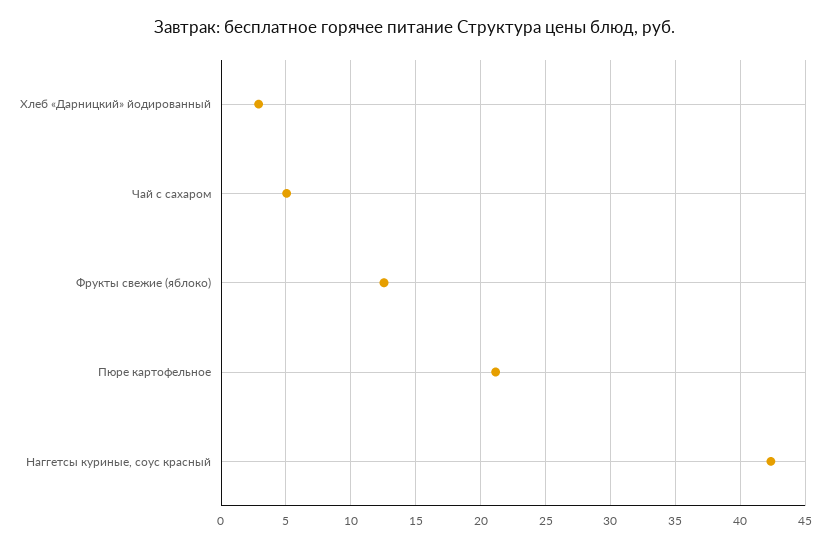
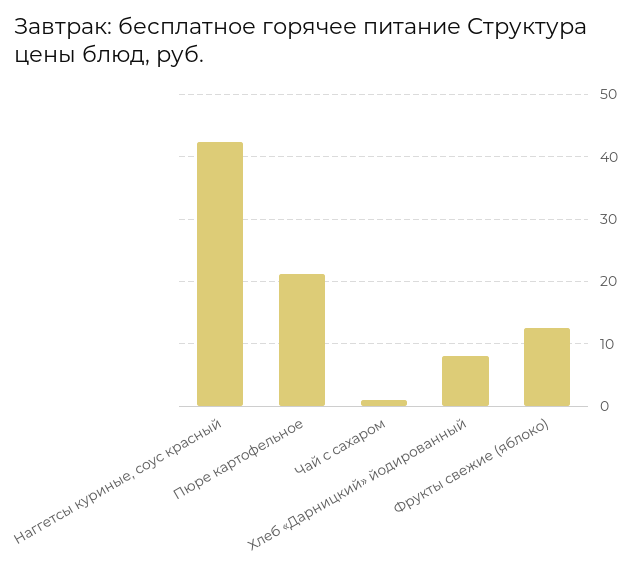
Хлеб «Дарницкий» йодированный: 3 -> 8
Чай с сахаром: 5 -> 1

